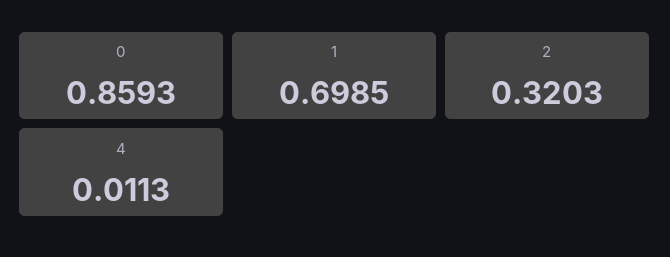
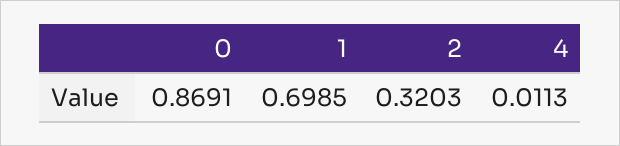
0: 0.8593 -> 0.8691

